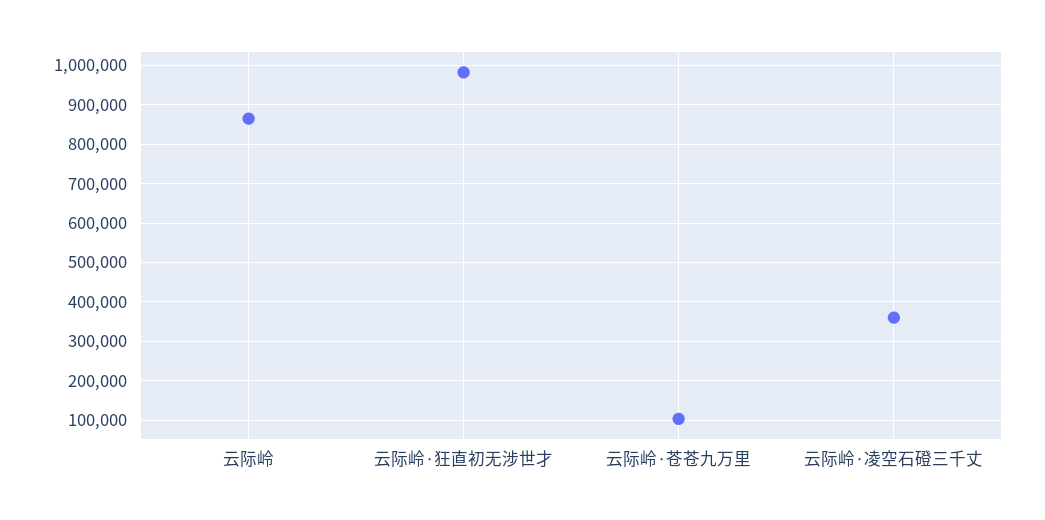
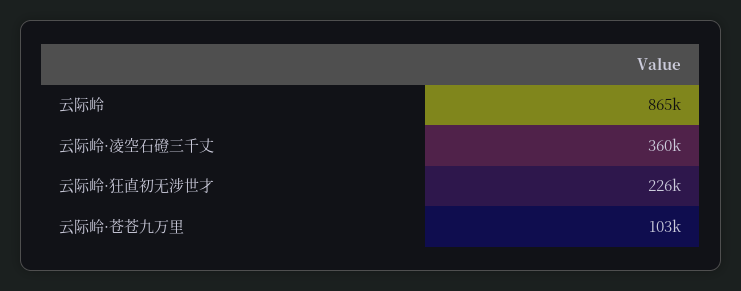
云际岭·狂直初无涉世才: 980000 -> 226000

